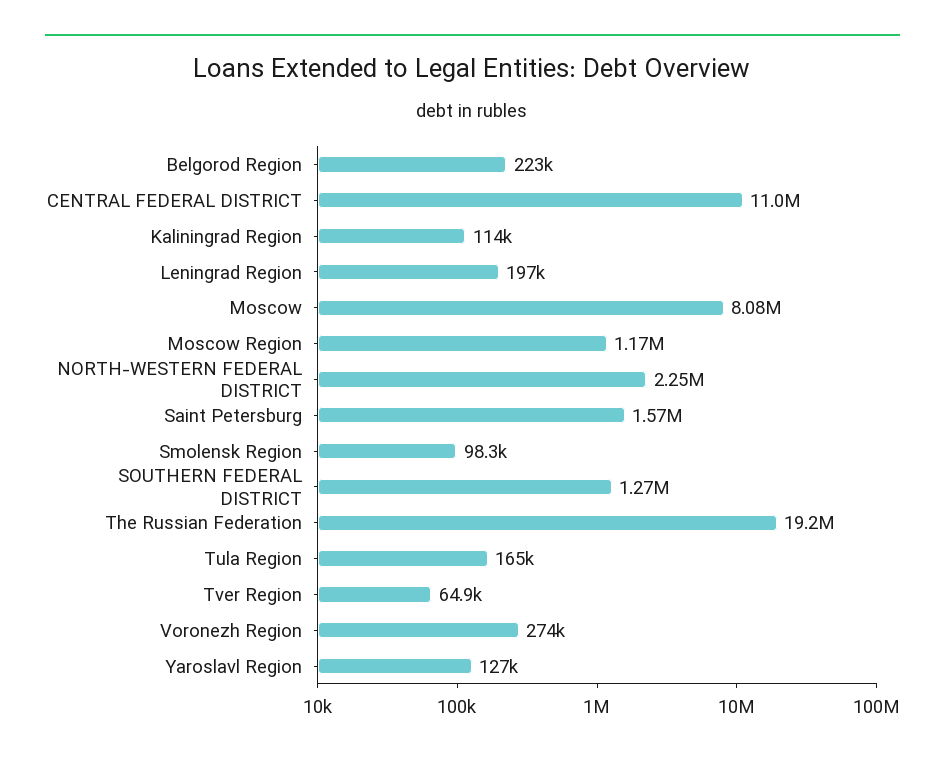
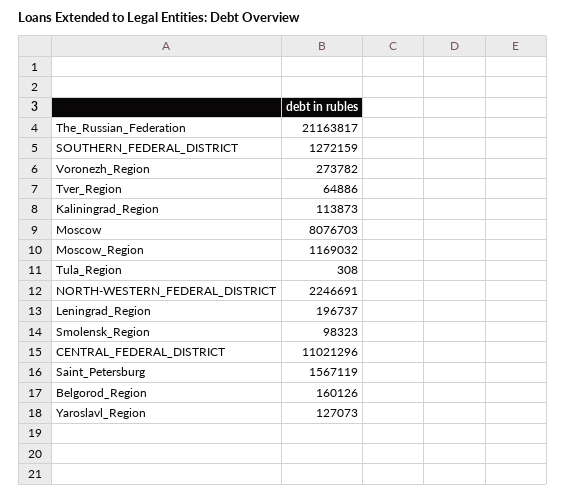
Belgorod Region: 223000 -> 160126
The Russian Federation: 19200000 -> 21163817
Tula Region: 165000 -> 308

